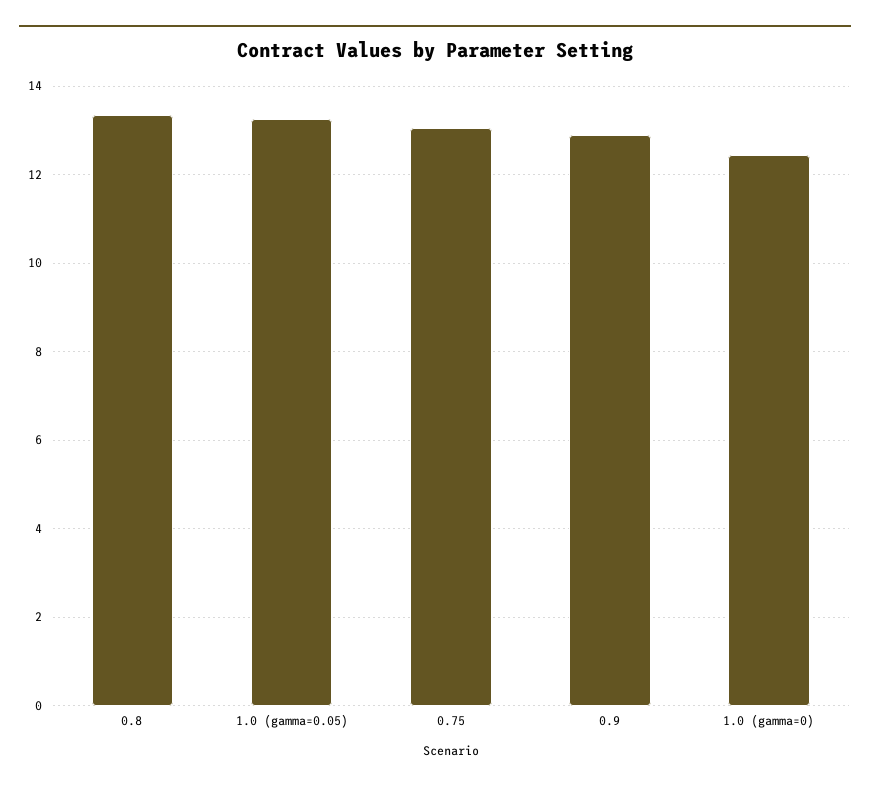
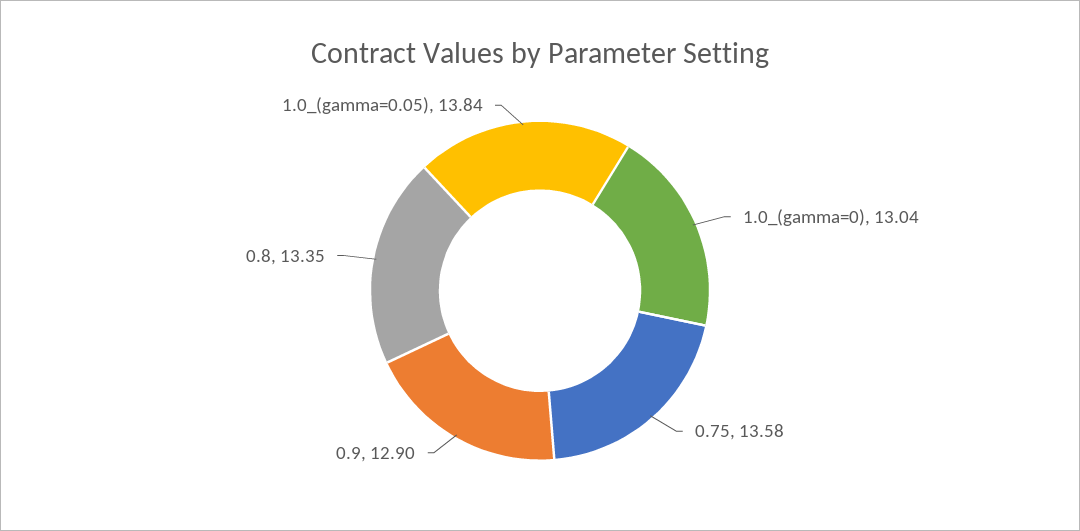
1.0 (gamma=0.05): 13.2 -> 13.84
0.75: 13 -> 13.58
1.0 (gamma=0): 12.4 -> 13.04

